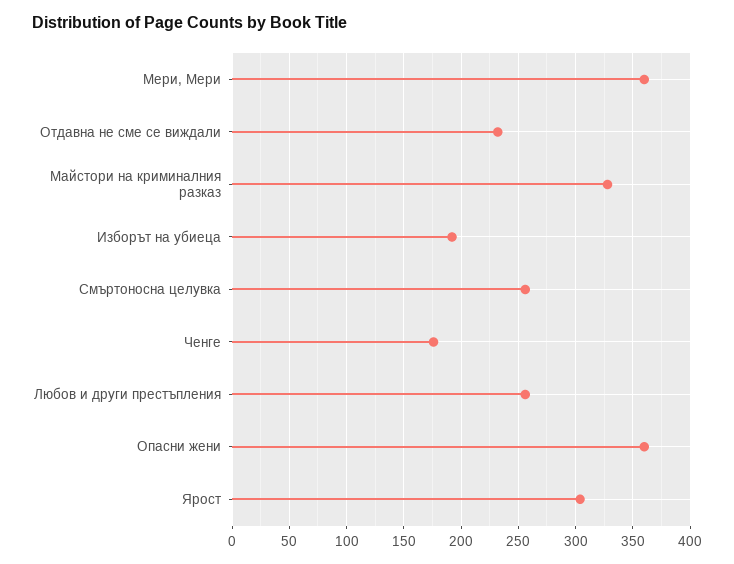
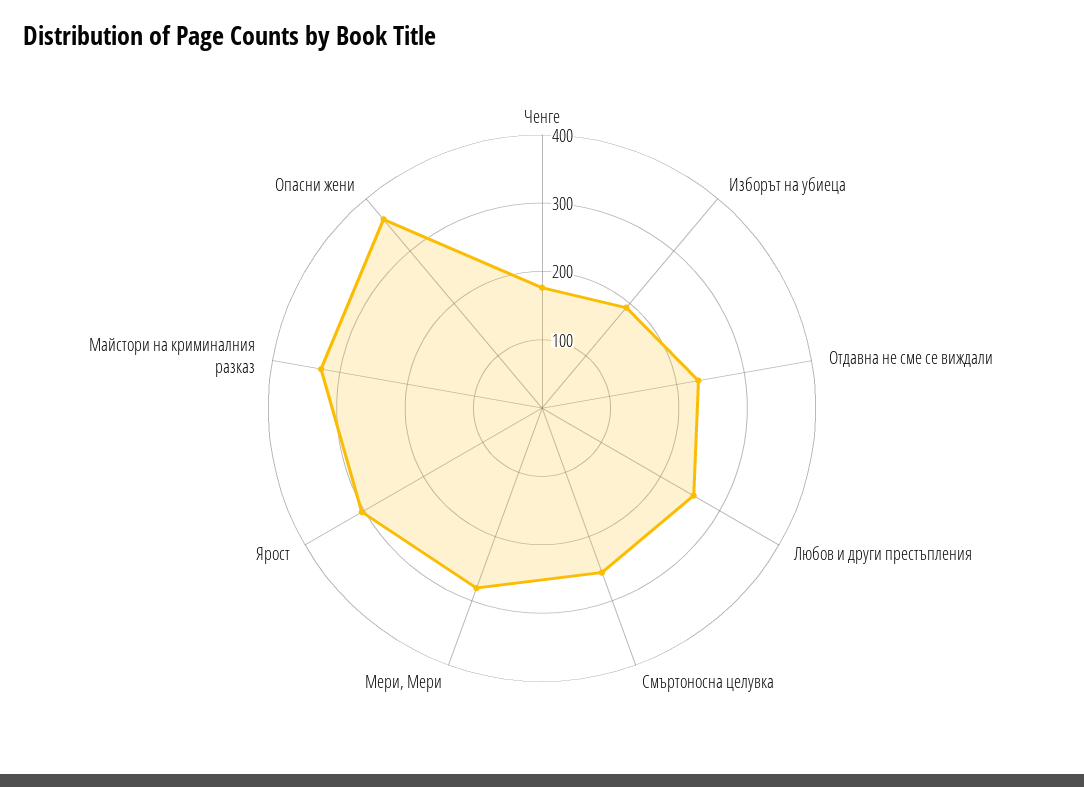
Мери, Мери: 360 -> 280

